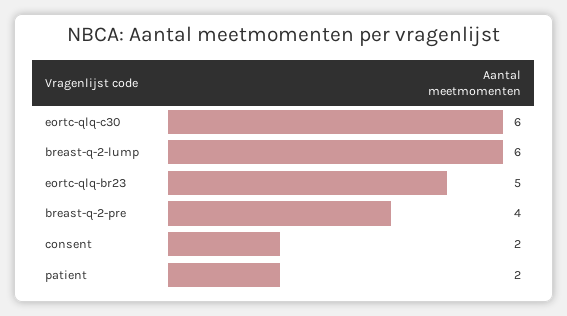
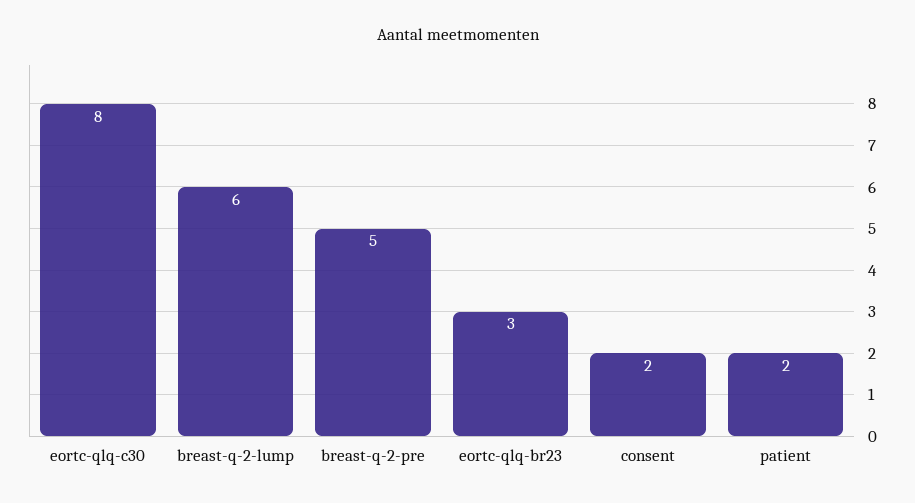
eortc-qlq-c30: 6 -> 8
eortc-qlq-br23: 5 -> 3
breast-q-2-pre: 4 -> 5

